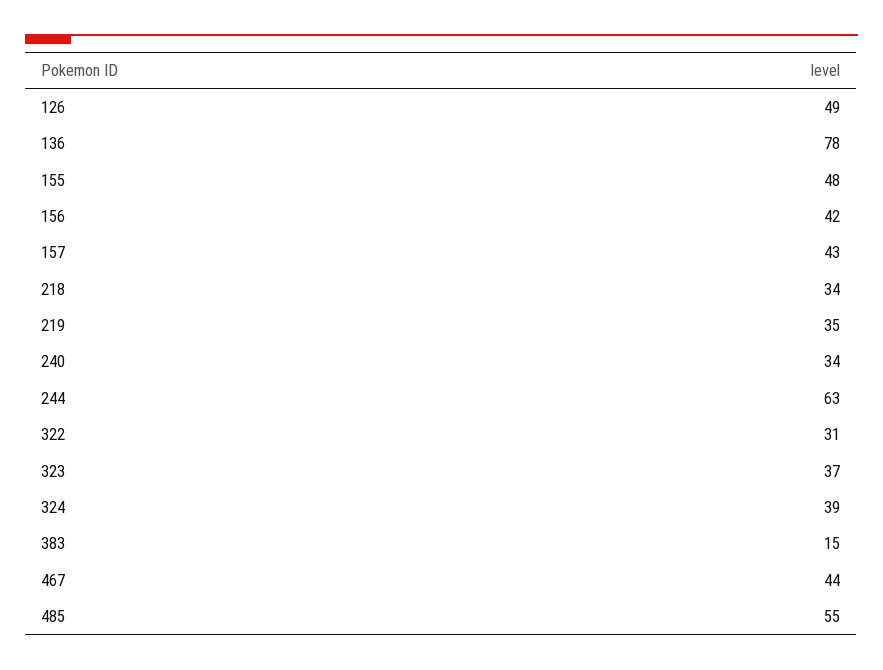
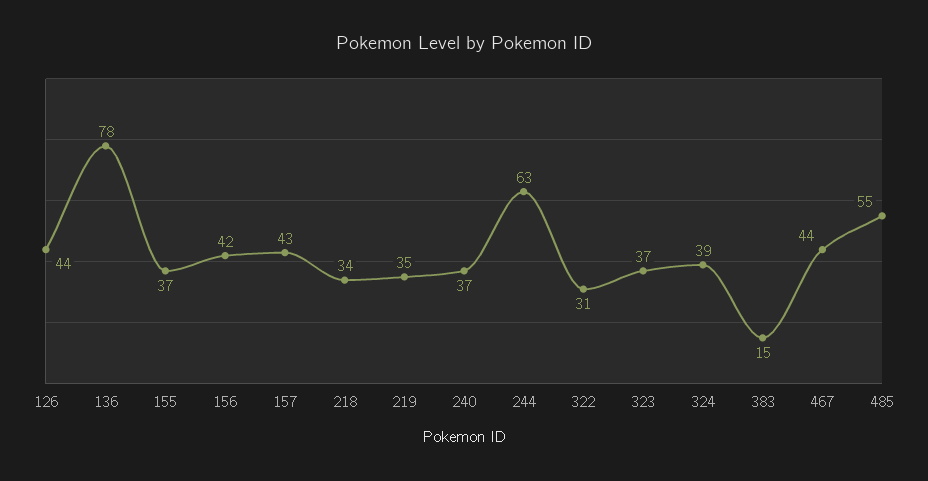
126: 49 -> 44
155: 48 -> 37
240: 34 -> 37

